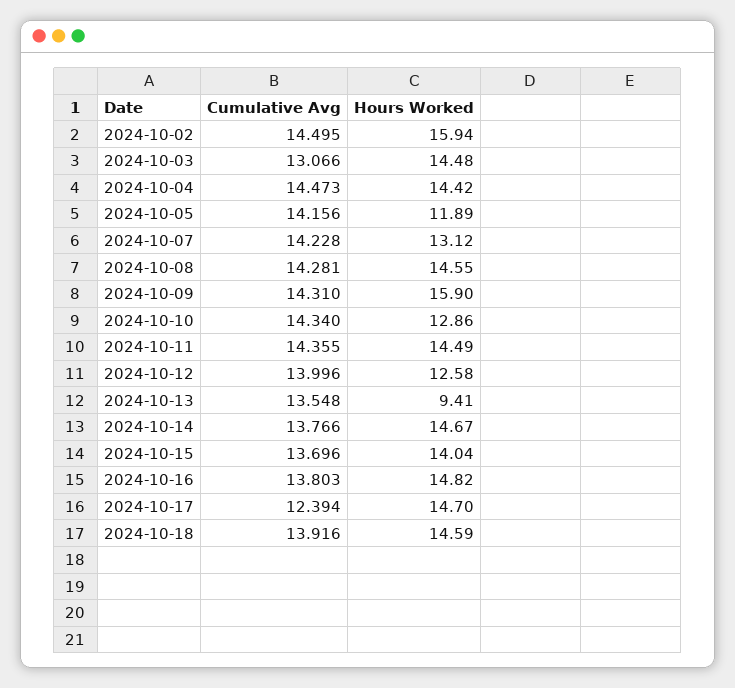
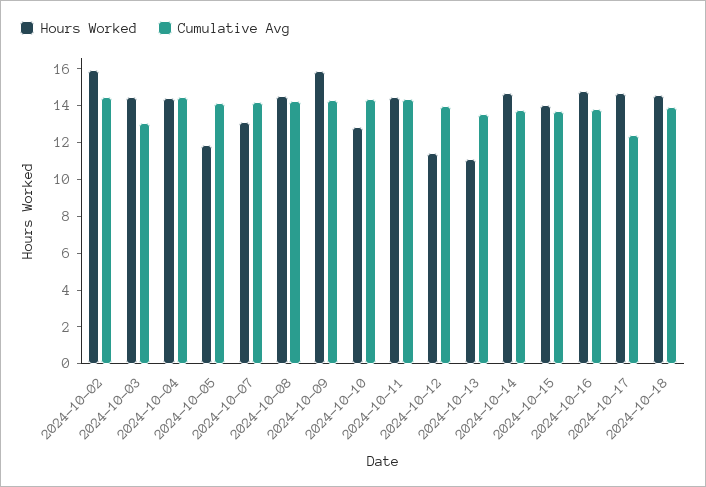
Hours Worked, 2024-10-12: 12.58 -> 11.5
Hours Worked, 2024-10-13: 9.41 -> 11

